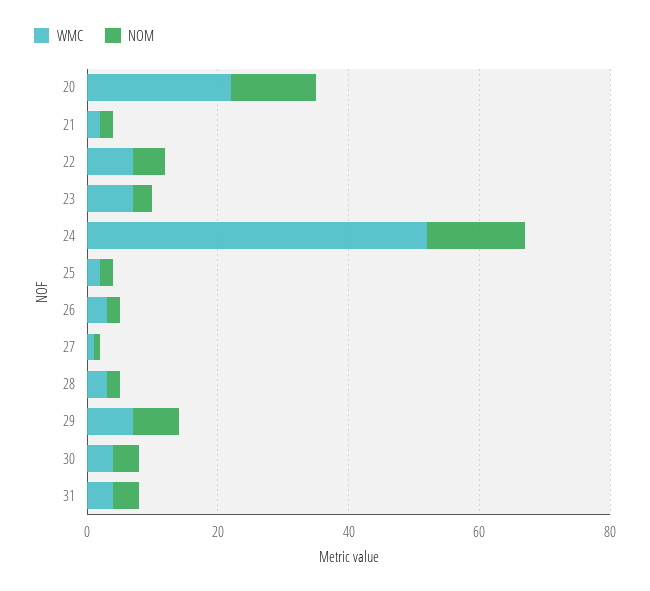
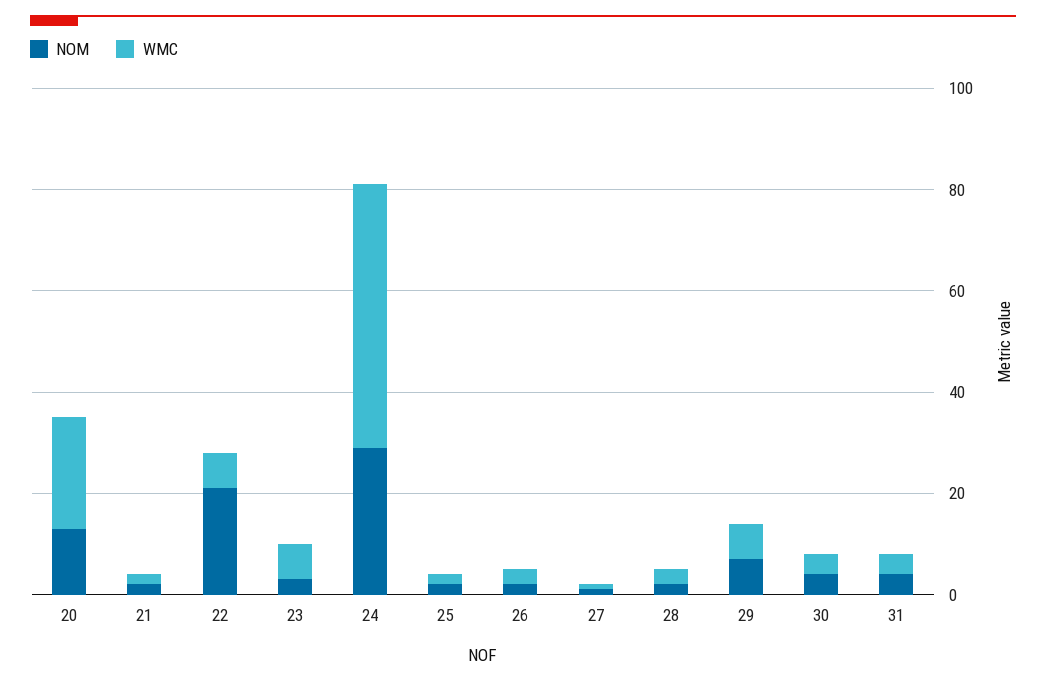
NOM, 22: 5 -> 20
NOM, 24: 15 -> 30

